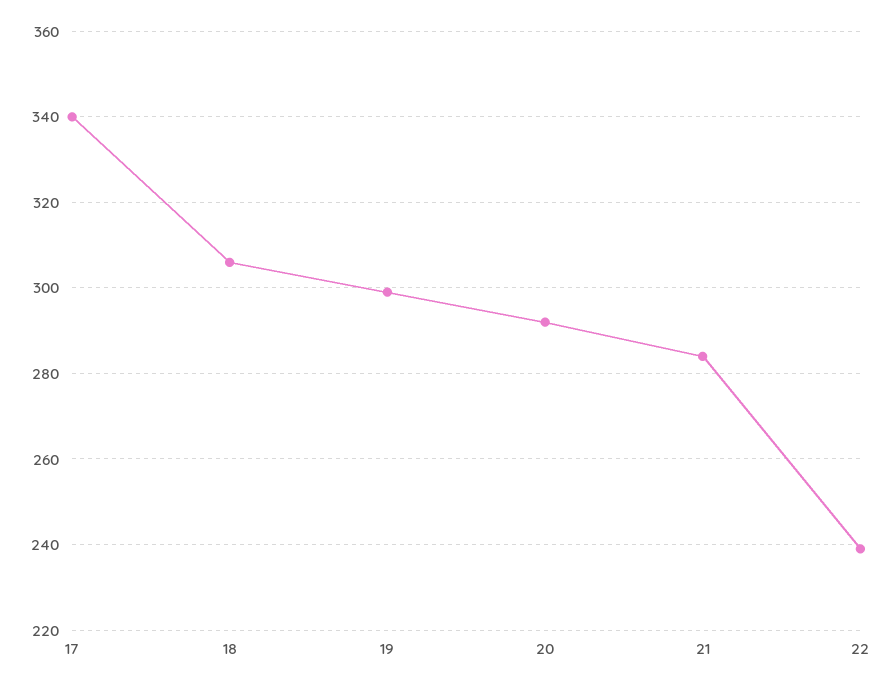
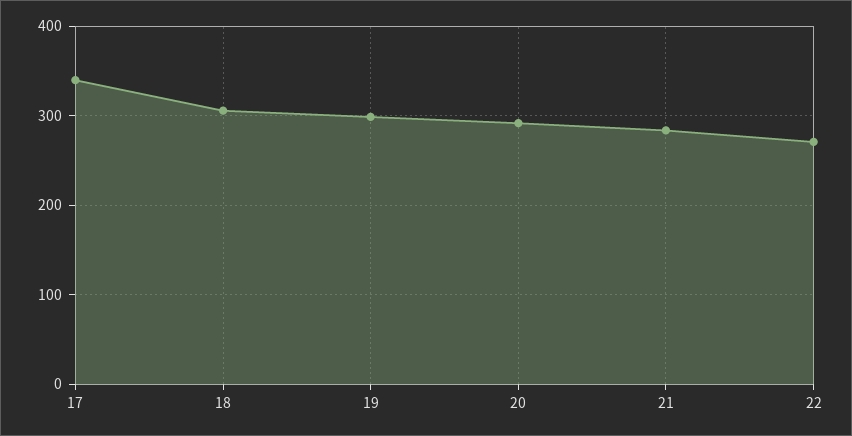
22: 240 -> 270

